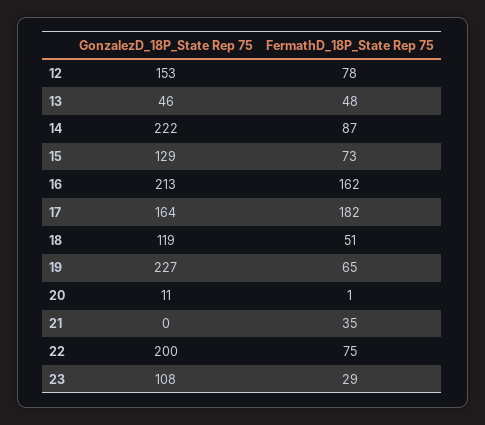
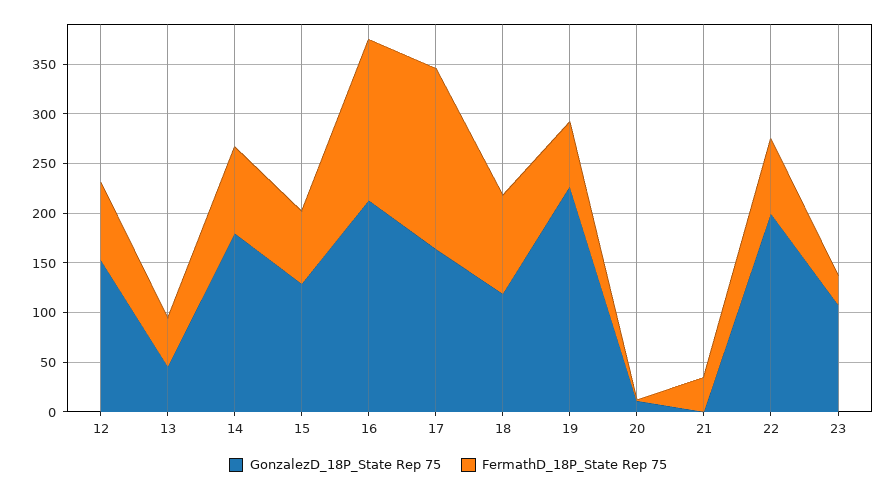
GonzalezD_18P_State Rep 75, 14: 222 -> 180
FermathD_18P_State Rep 75, 18: 51 -> 100

